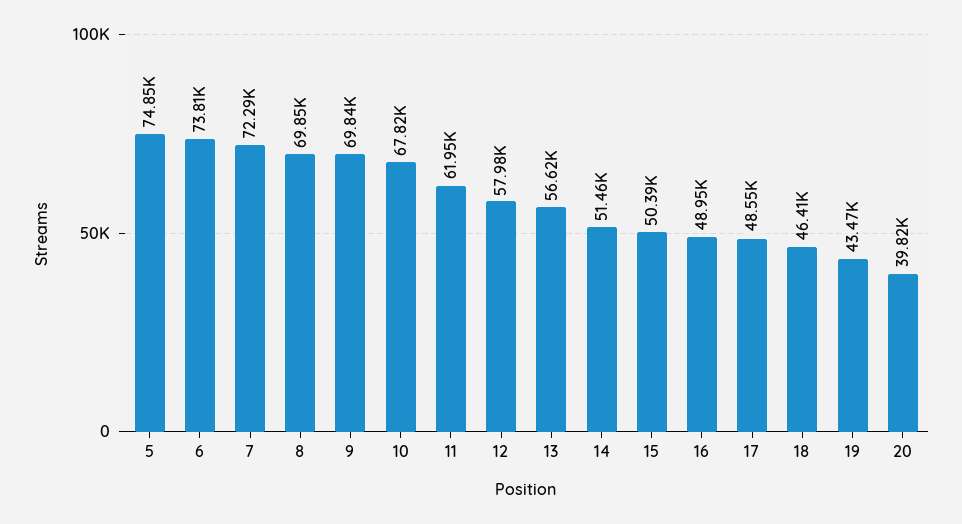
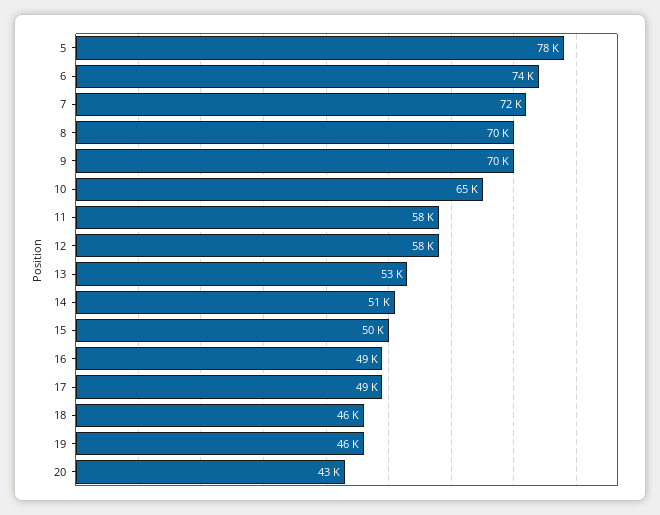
5: 74850 -> 78000
10: 67820 -> 65000
11: 61950 -> 58000
13: 56620 -> 53000
19: 43470 -> 46000
20: 39820 -> 43000

